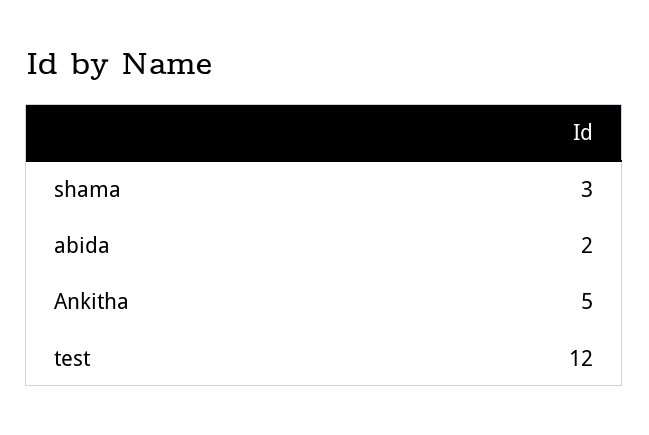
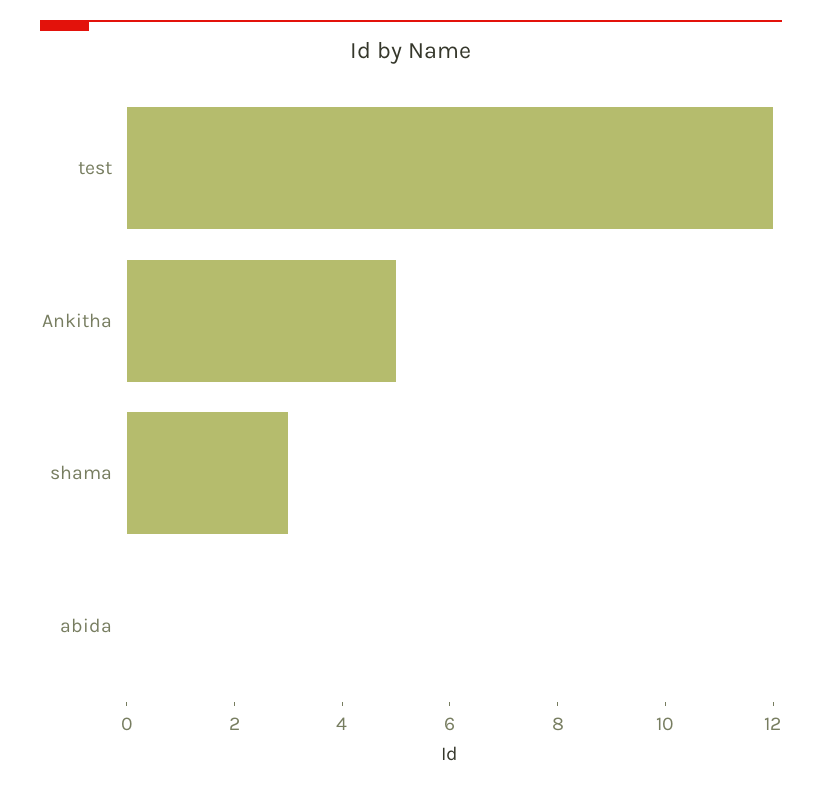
abida: 2 -> 0

